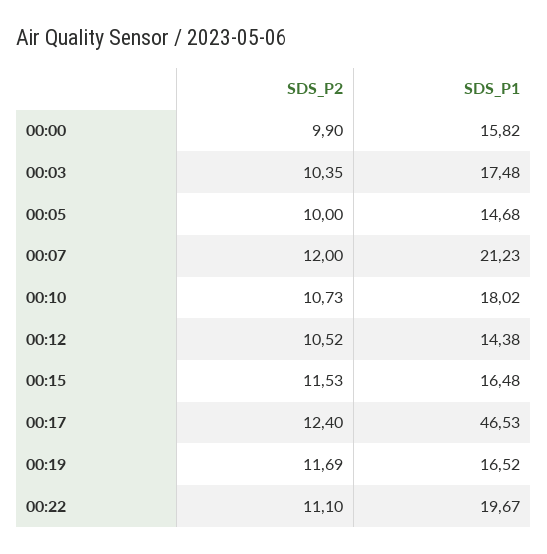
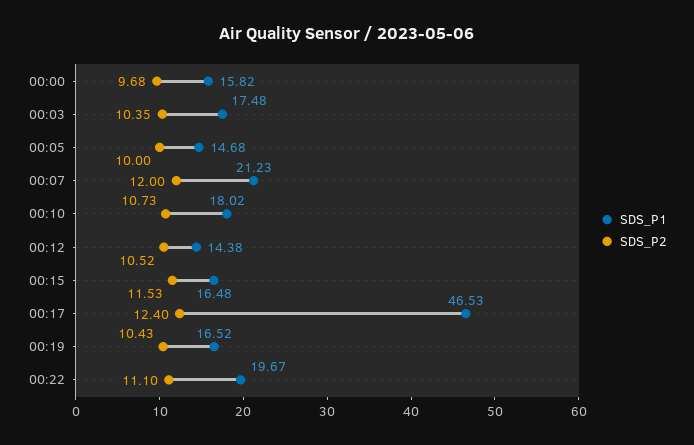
SDS_P2, 00:00: 9.9 -> 9.68
SDS_P2, 00:19: 11.69 -> 10.43

